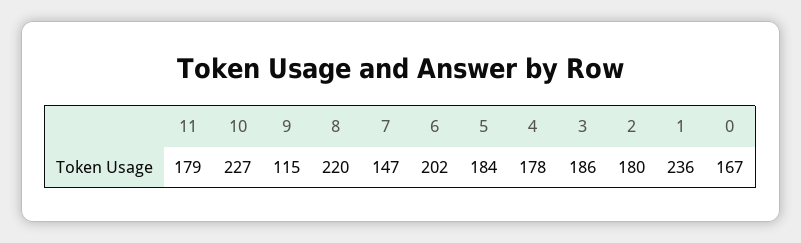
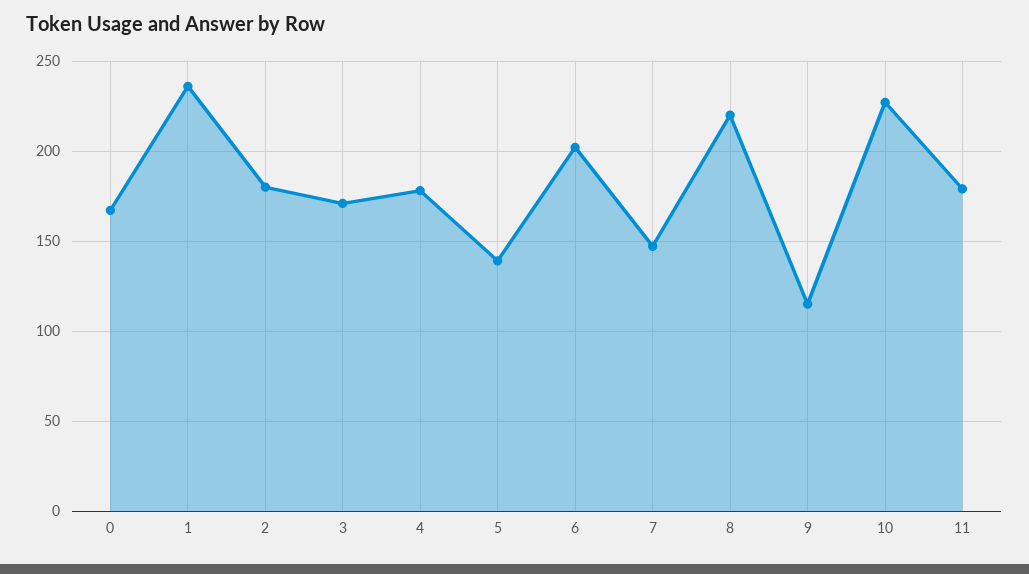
5: 184 -> 140
3: 186 -> 170

